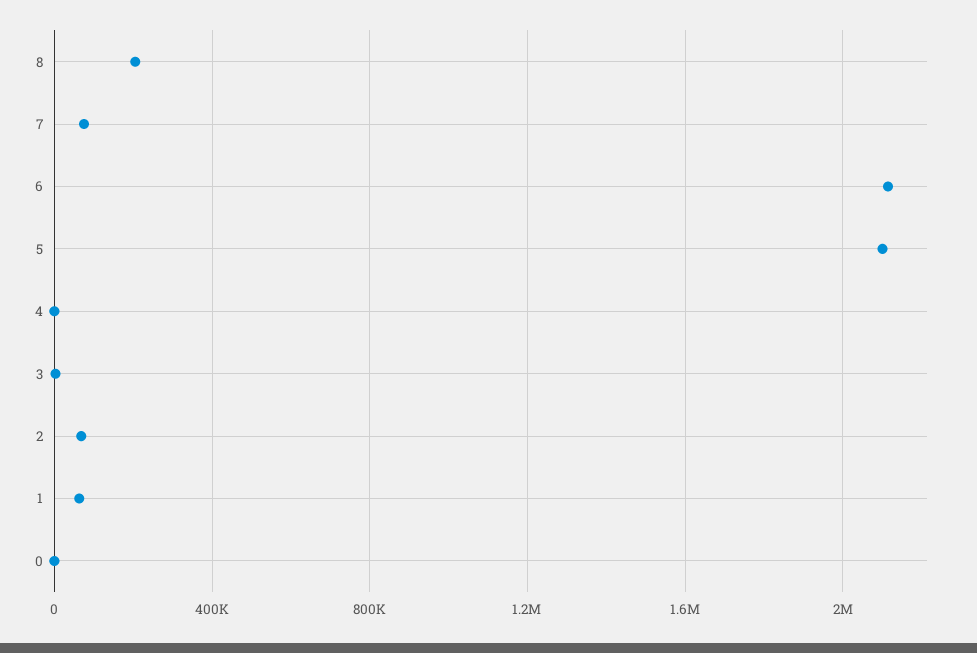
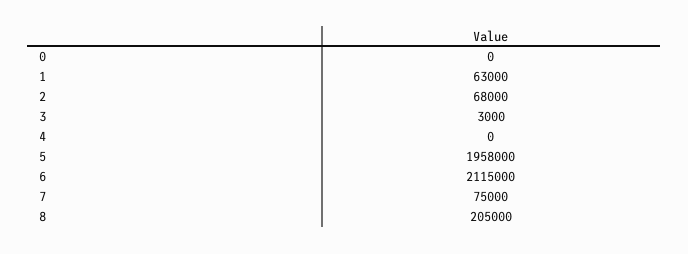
5: 2100000 -> 1958000

